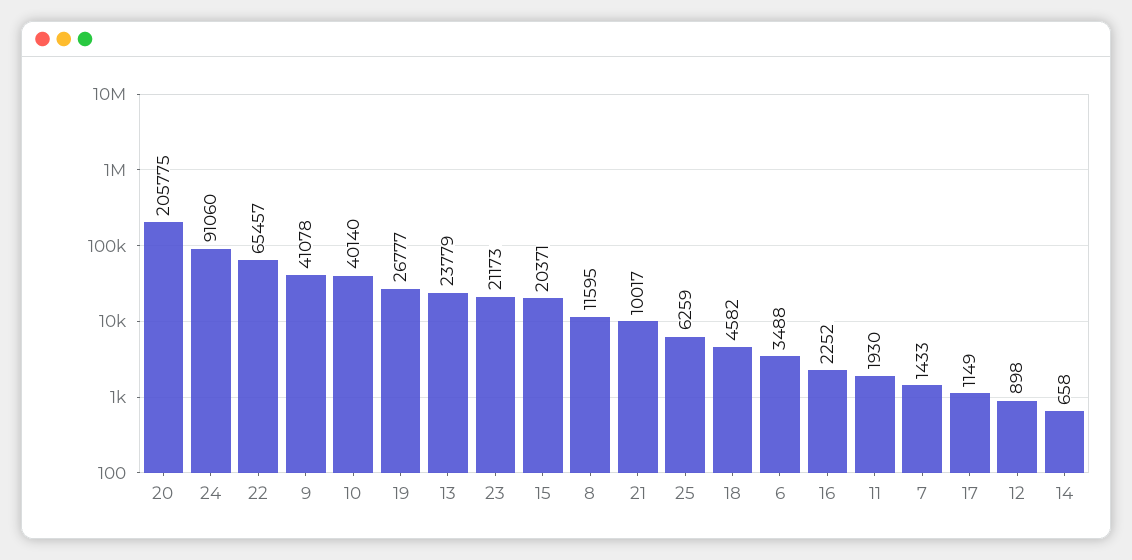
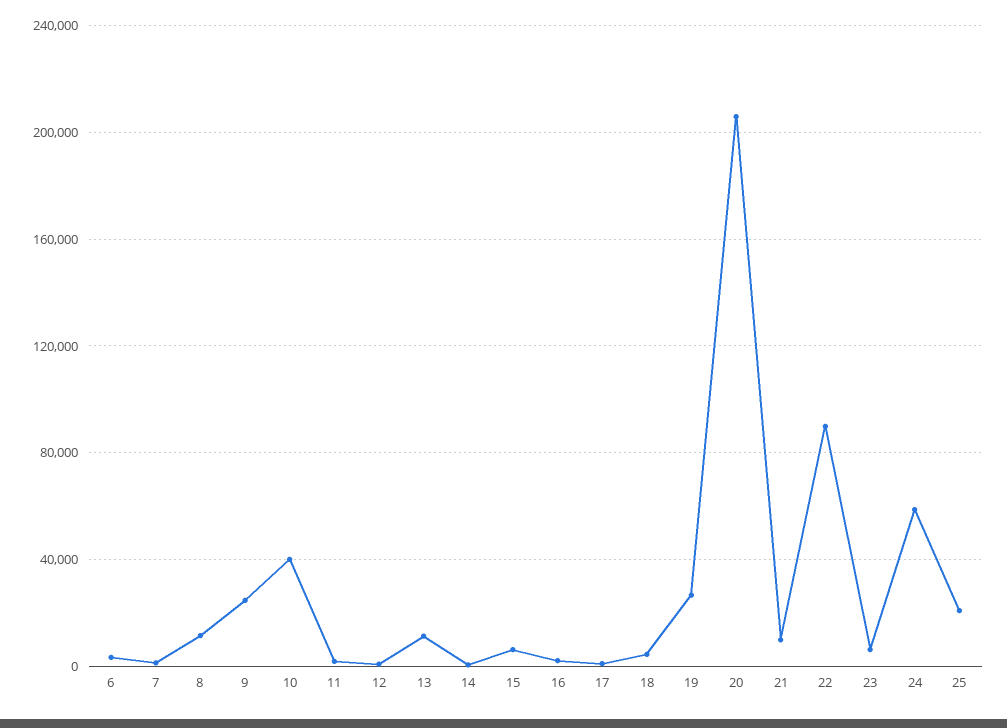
24: 91060 -> 60000
22: 65457 -> 90000
9: 41078 -> 25000
13: 23779 -> 10000
23: 21173 -> 5000
15: 20371 -> 5000
25: 6259 -> 20000

